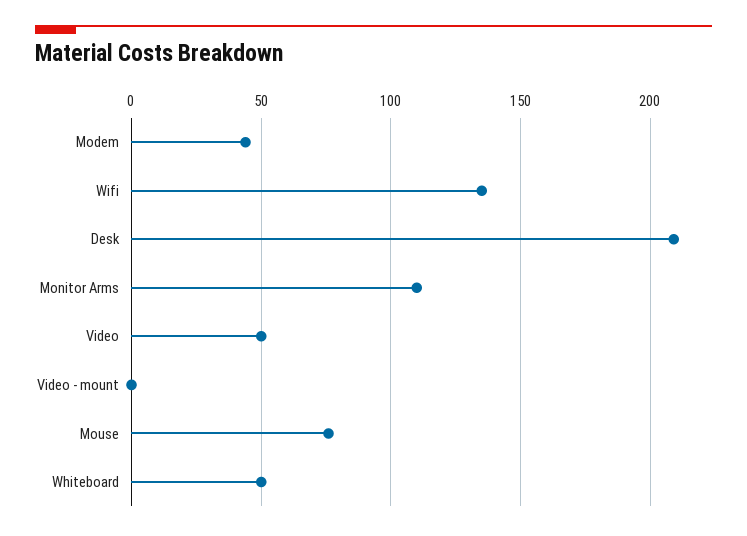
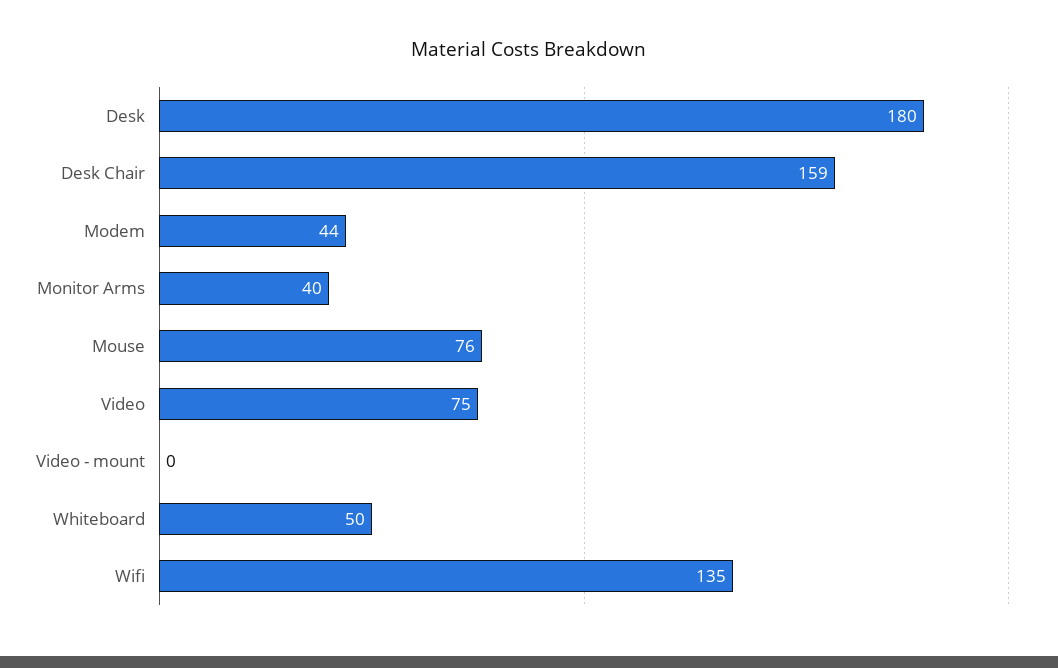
Desk: 210 -> 180
Monitor Arms: 110 -> 40
Video: 50 -> 75
Desk Chair: none -> 159

